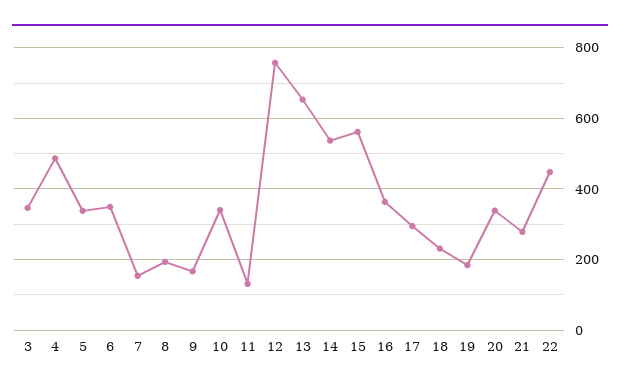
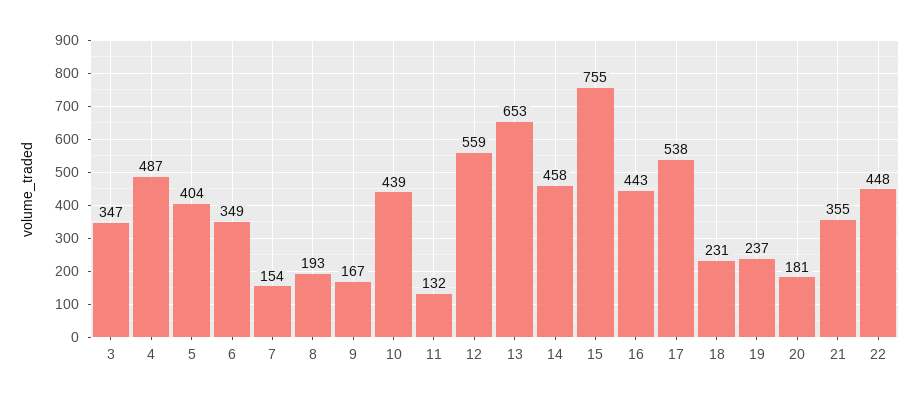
5: 340 -> 404
10: 340 -> 439
12: 760 -> 559
14: 540 -> 458
15: 560 -> 755
16: 360 -> 443
17: 300 -> 538
19: 180 -> 237
20: 340 -> 181
21: 280 -> 355

